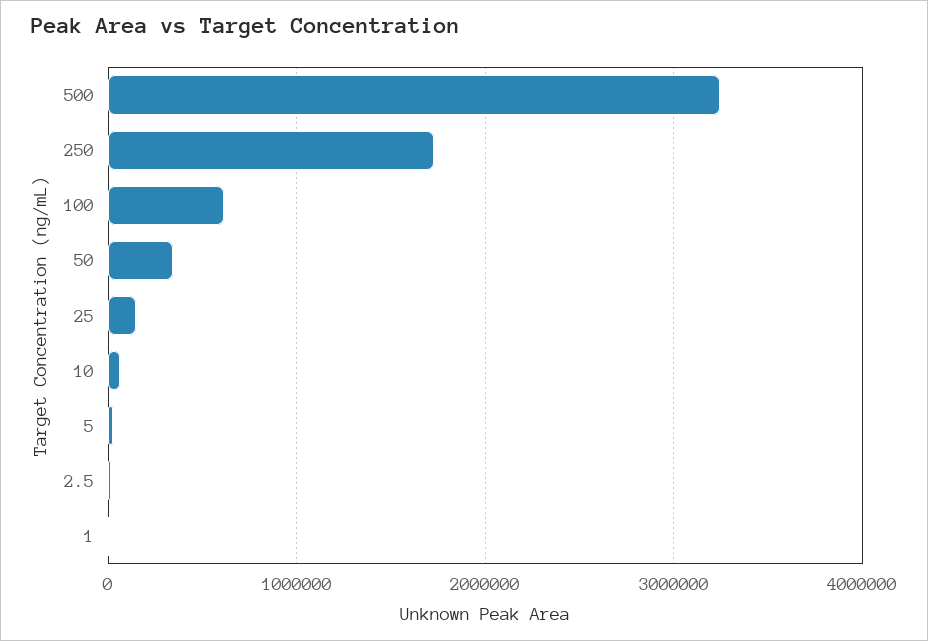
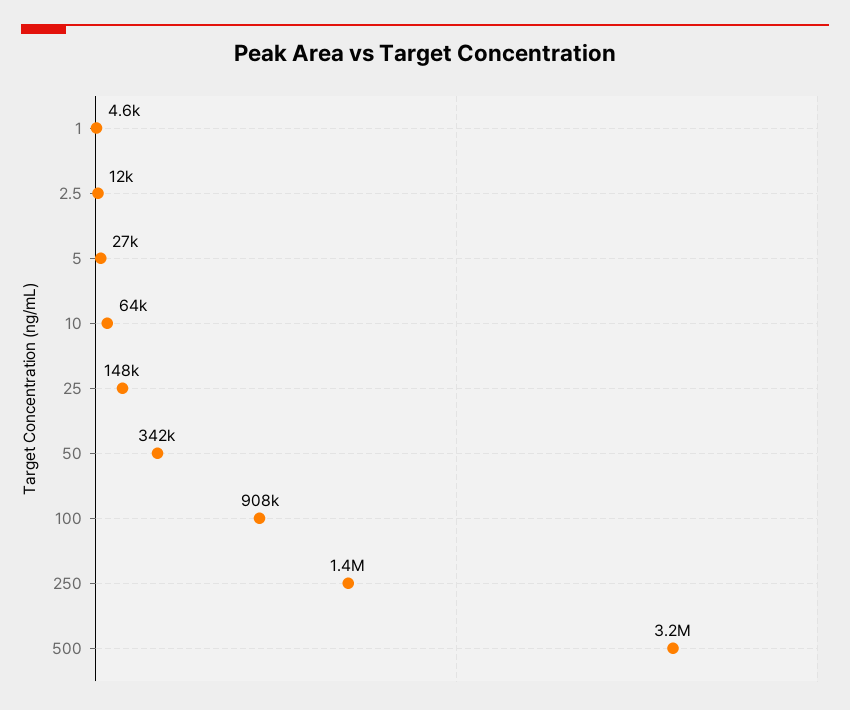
250: 1700000 -> 1400000
100: 600000 -> 908000

